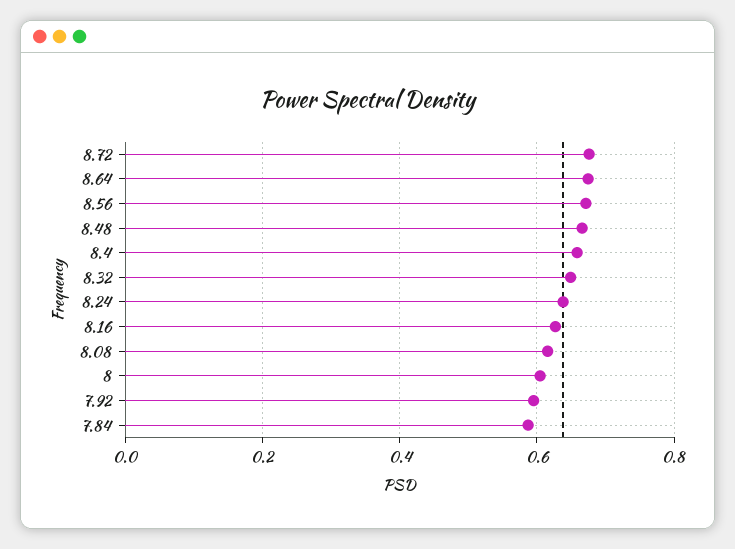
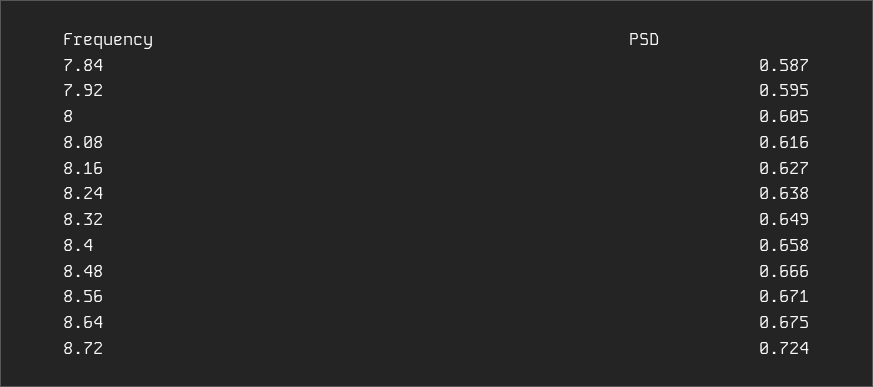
8.72: 0.68 -> 0.724

